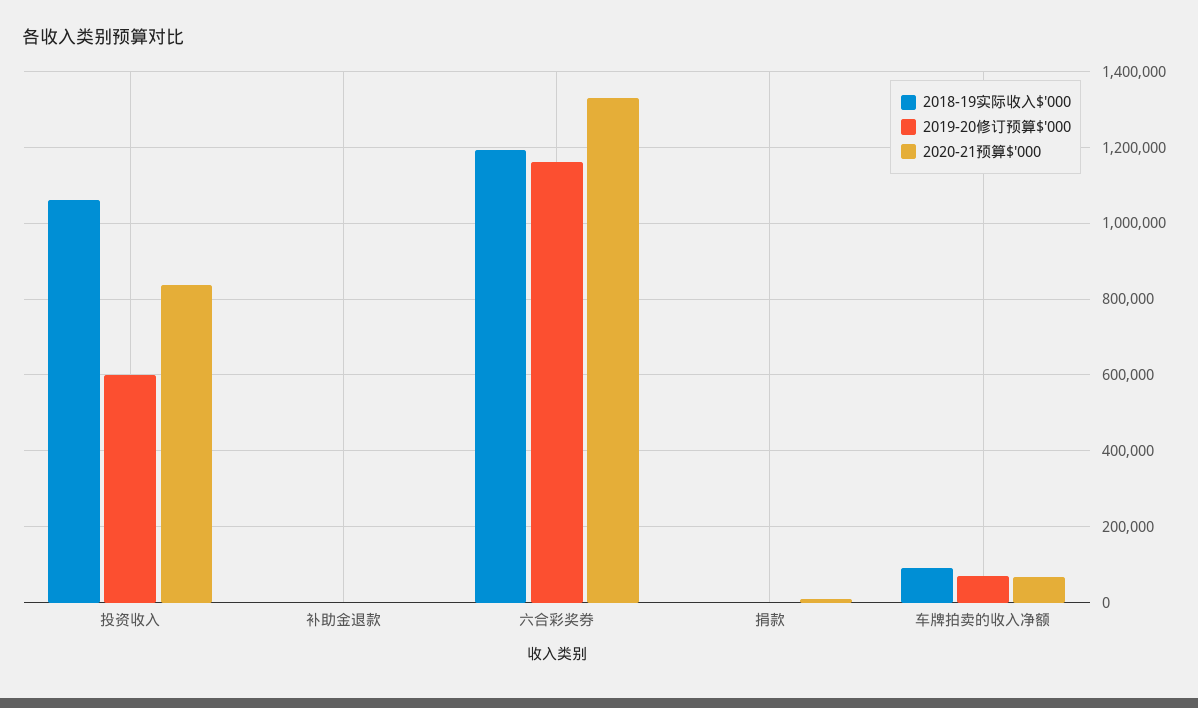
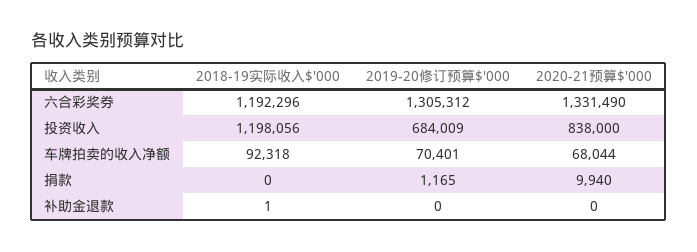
2018-19实际收入$'000, 投资收入: 1060000 -> 1198056
2019-20修订预算$'000, 投资收入: 600000 -> 684009
2019-20修订预算$'000, 六合彩奖券: 1160000 -> 1305312

